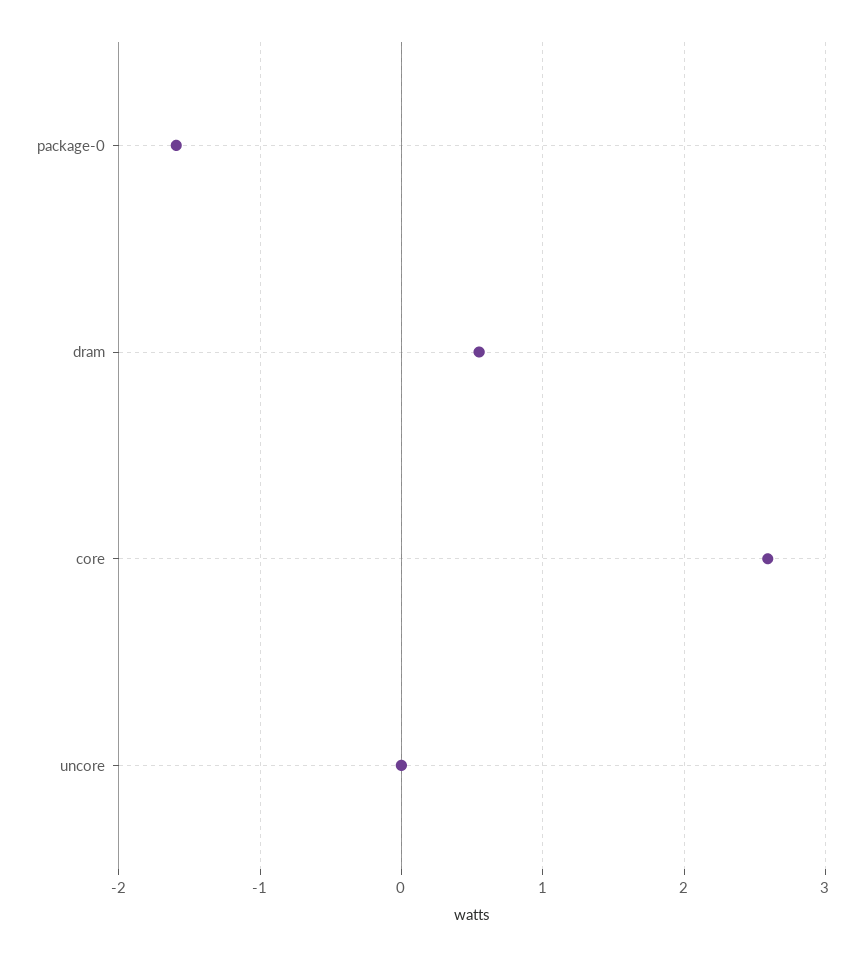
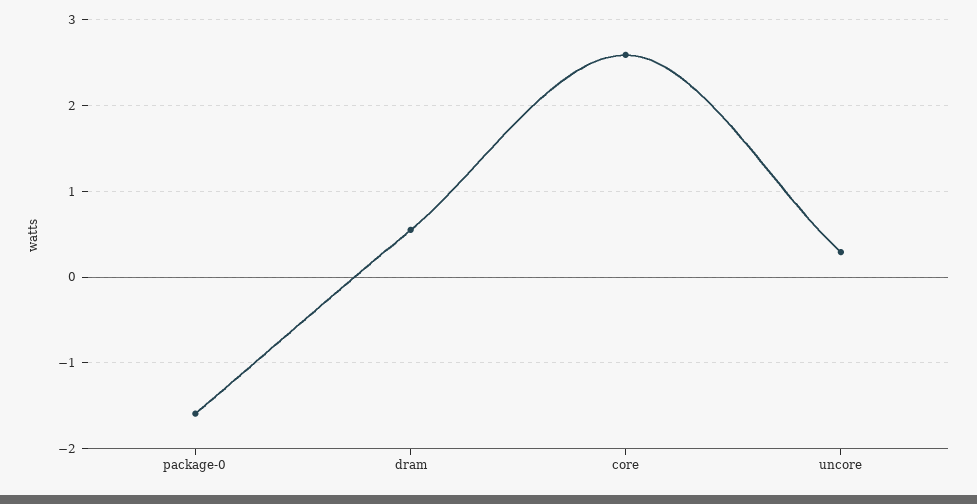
uncore: 0 -> 0.3

